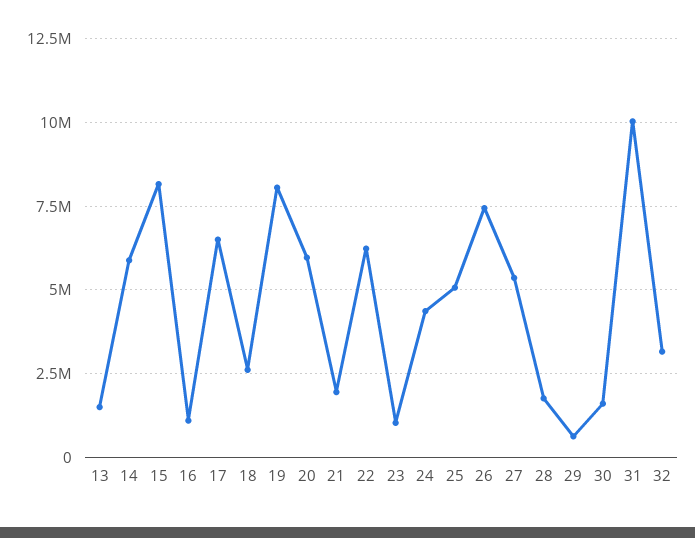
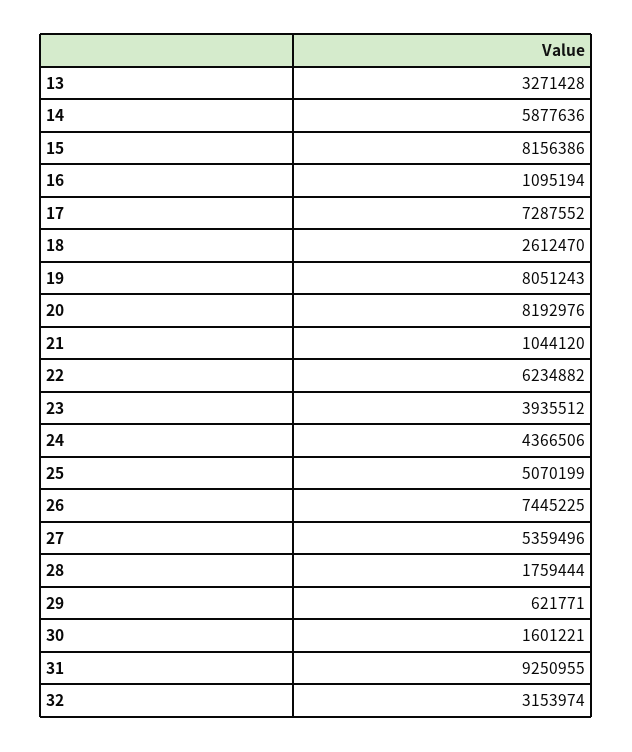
13: 1500000 -> 3271428
17: 6500000 -> 7287552
20: 6000000 -> 8192976
21: 2000000 -> 1044120
23: 1000000 -> 3935512
31: 10000000 -> 9250955

